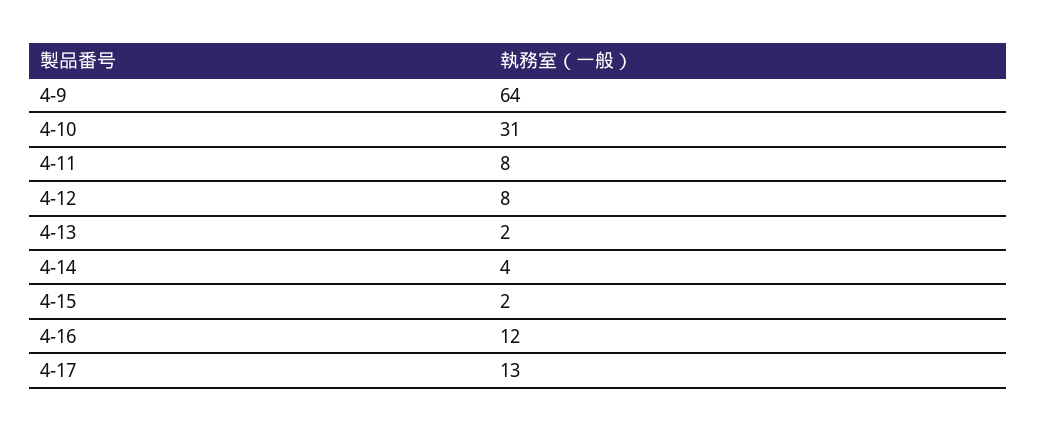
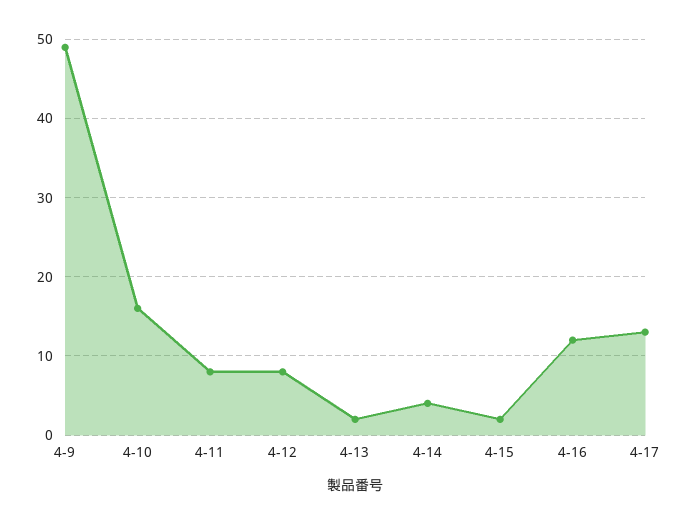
4-9: 64 -> 49
4-10: 31 -> 16

